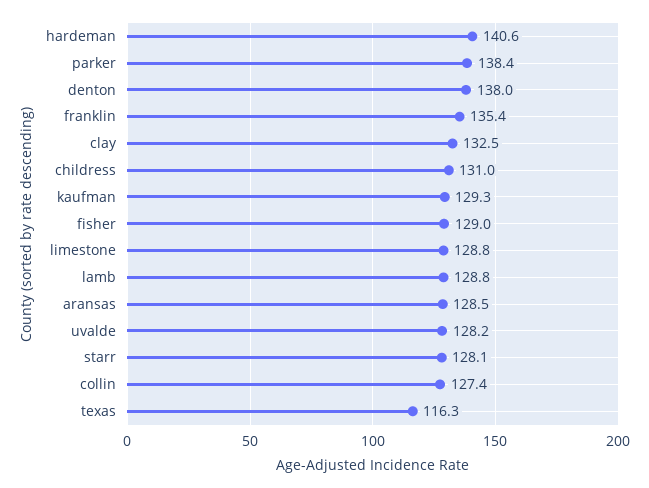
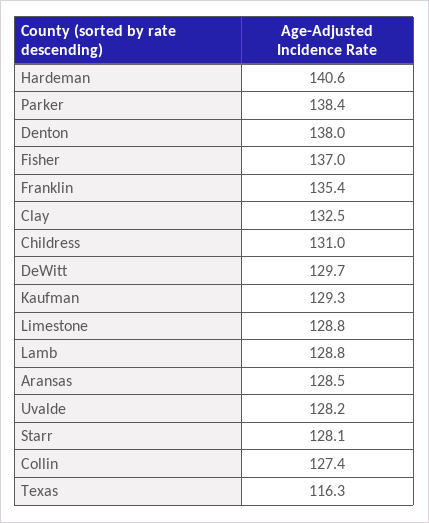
fisher: 129 -> 137
DeWitt: none -> 129.7

